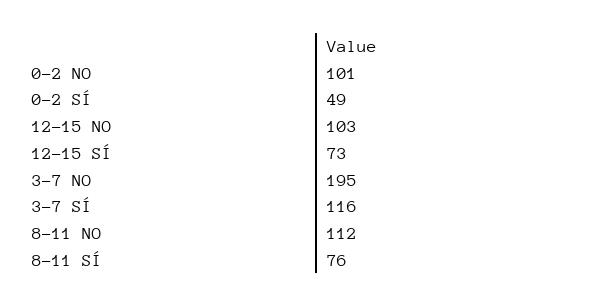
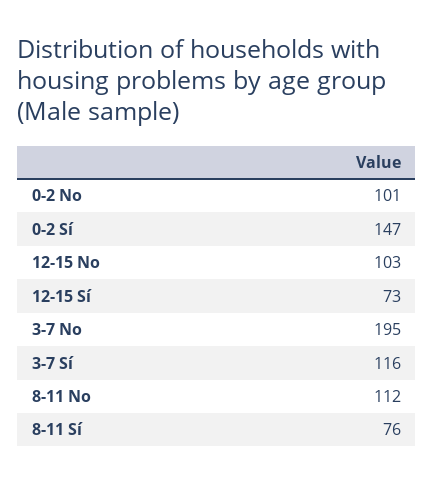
0-2 SÍ: 49 -> 147

